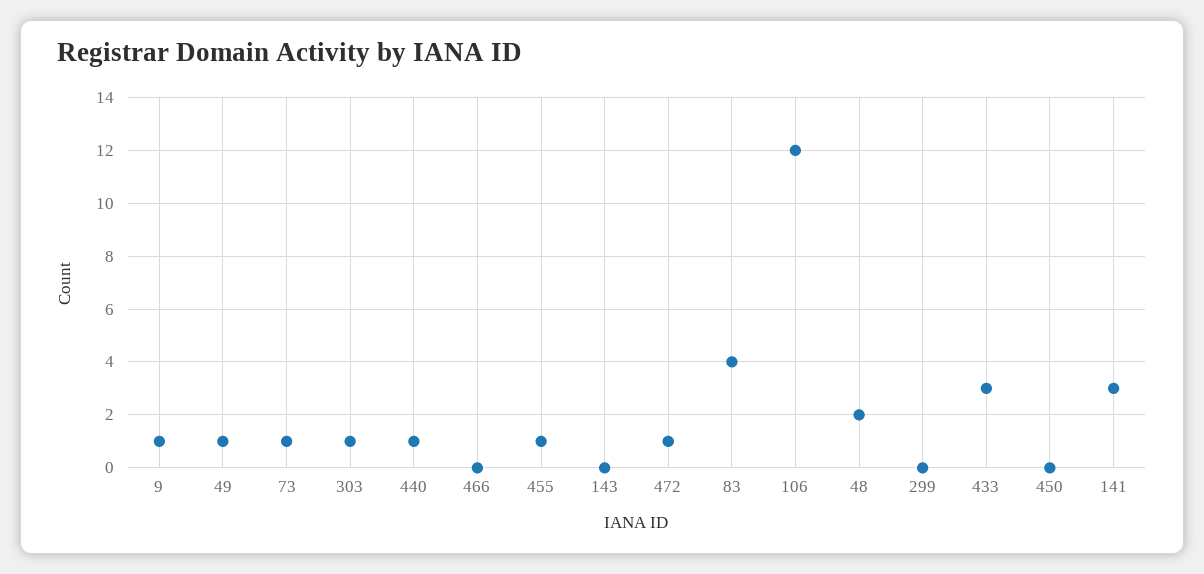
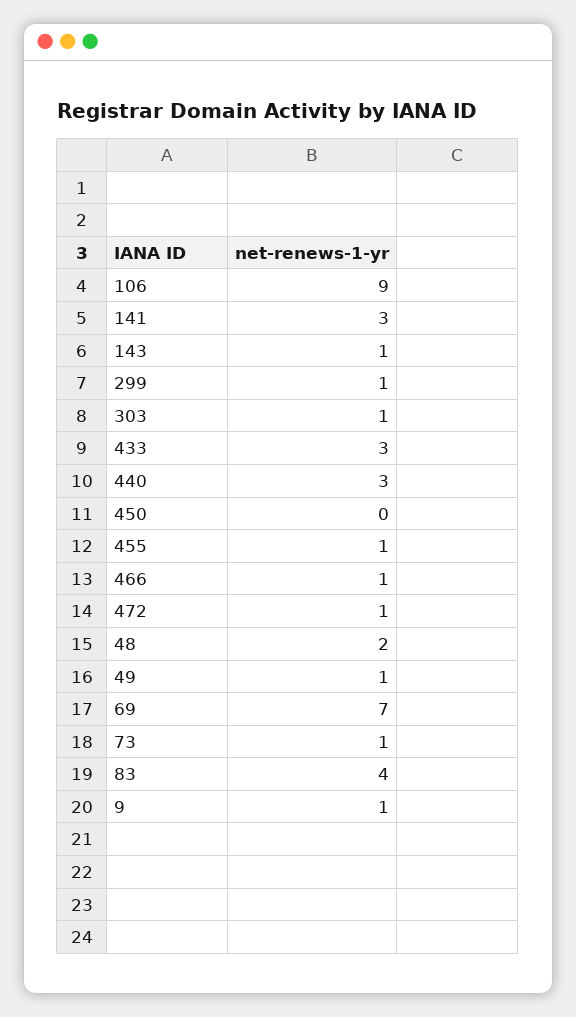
440: 1 -> 3
466: 0 -> 1
143: 0 -> 1
106: 12 -> 9
299: 0 -> 1
69: none -> 7

